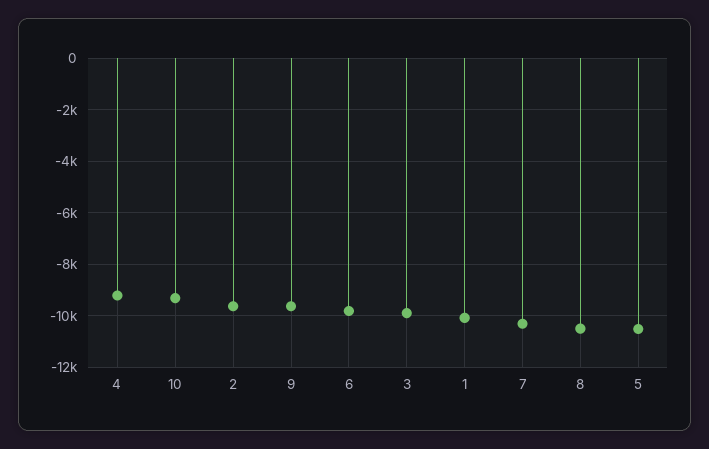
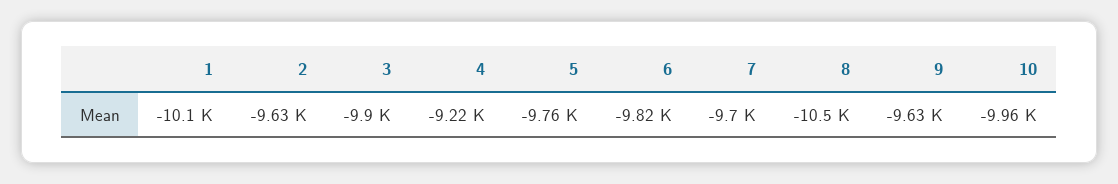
10: -9250 -> -9960
7: -10250 -> -9700
5: -10500 -> -9760

